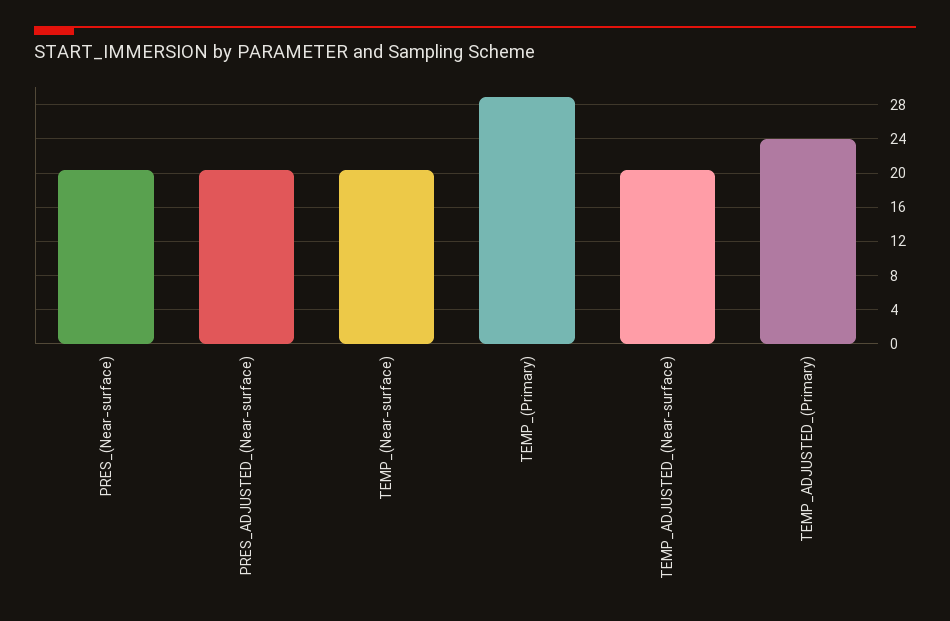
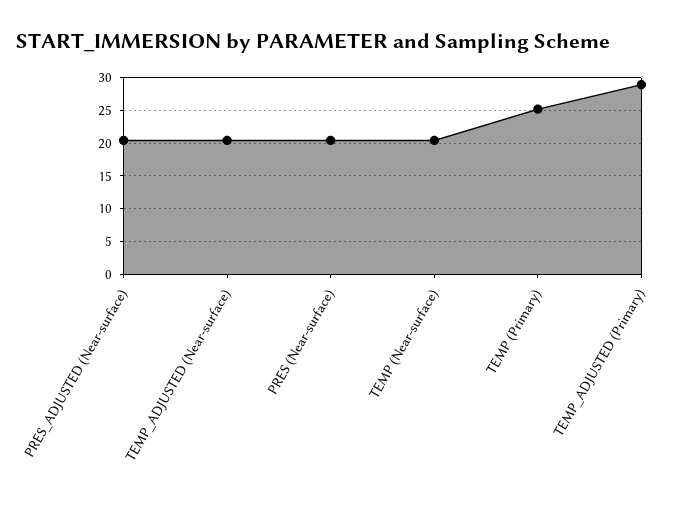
TEMP_(Primary): 29 -> 25
TEMP_ADJUSTED_(Primary): 24 -> 29

